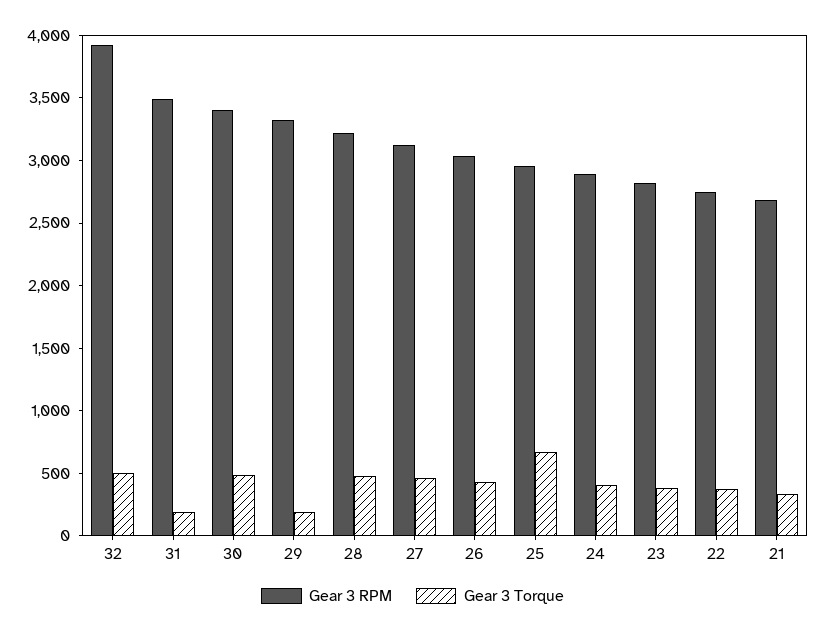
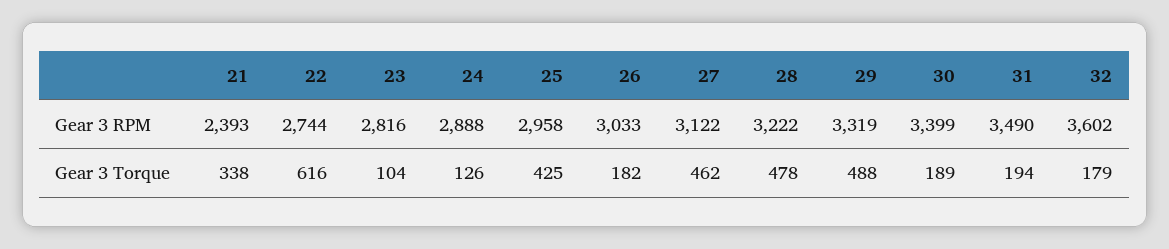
Gear 3 RPM, 32: 3900 -> 3602
Gear 3 Torque, 32: 500 -> 179
Gear 3 Torque, 30: 500 -> 189
Gear 3 Torque, 29: 200 -> 488
Gear 3 Torque, 26: 400 -> 182
Gear 3 Torque, 25: 700 -> 425
Gear 3 Torque, 24: 400 -> 126
Gear 3 Torque, 23: 400 -> 104
Gear 3 Torque, 22: 400 -> 616
Gear 3 RPM, 21: 2700 -> 2393

